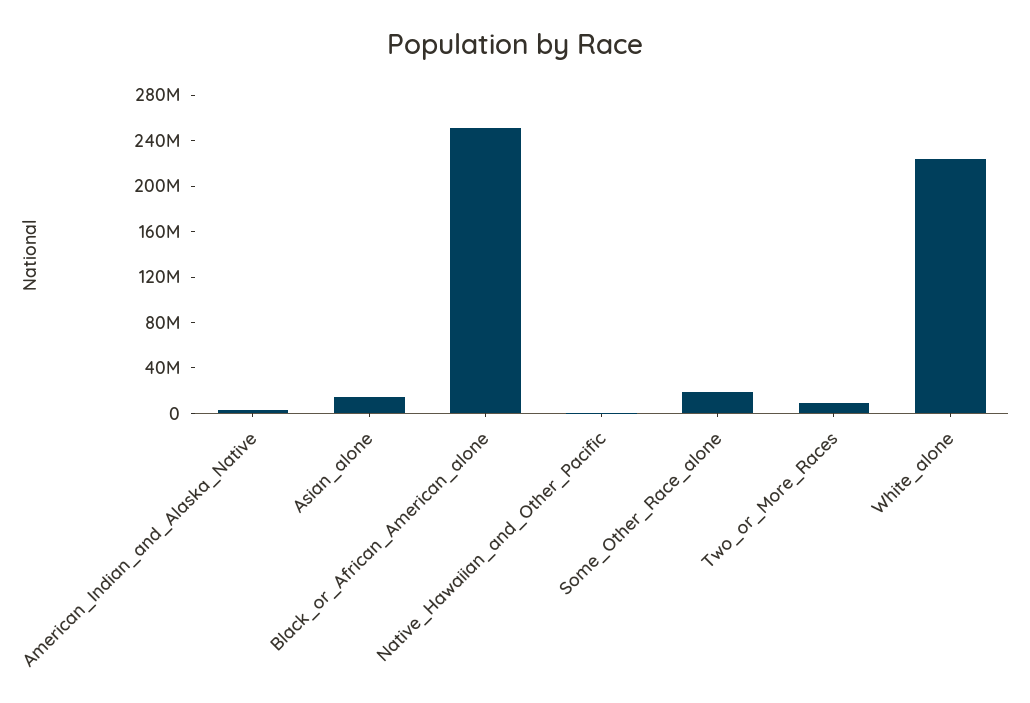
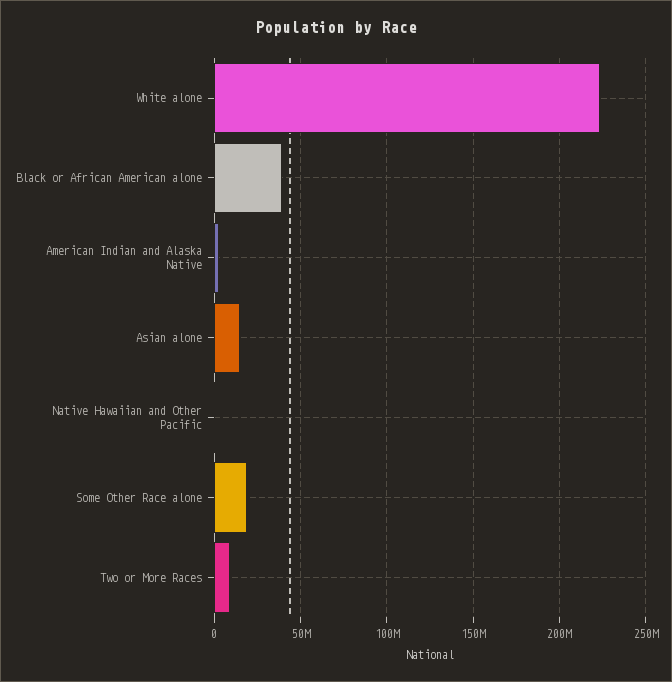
Black_or_African_American_alone: 250000000 -> 40000000

